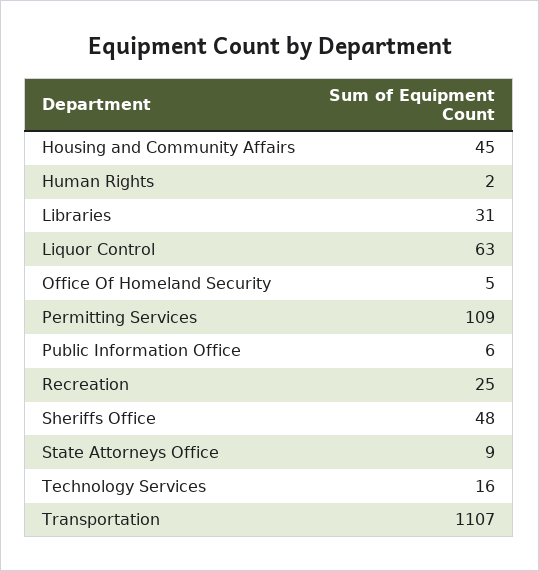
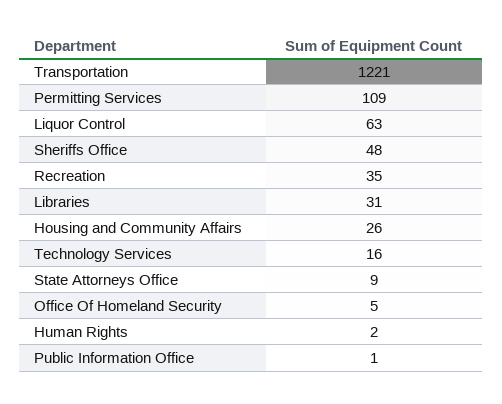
Housing and Community Affairs: 45 -> 26
Public Information Office: 6 -> 1
Recreation: 25 -> 35
Transportation: 1107 -> 1221

